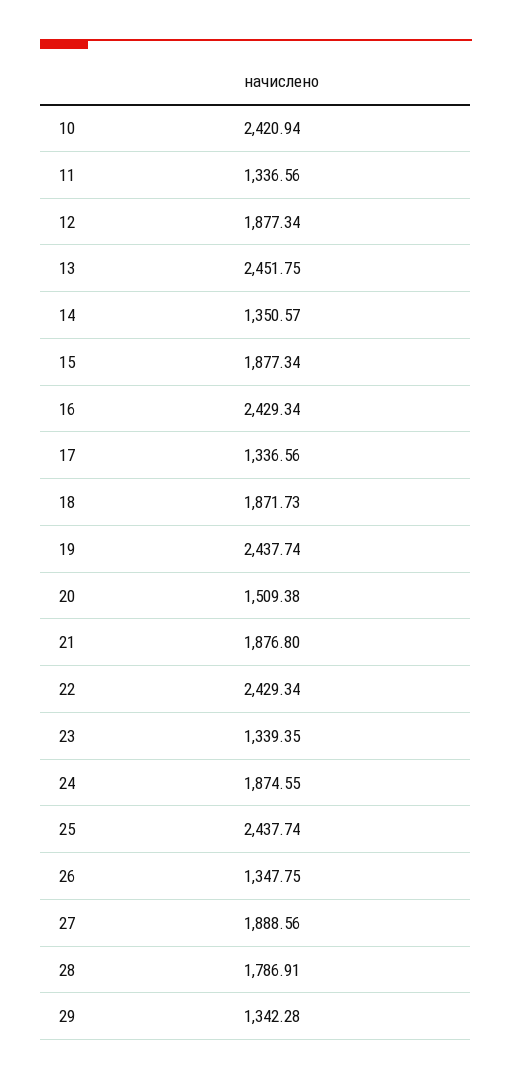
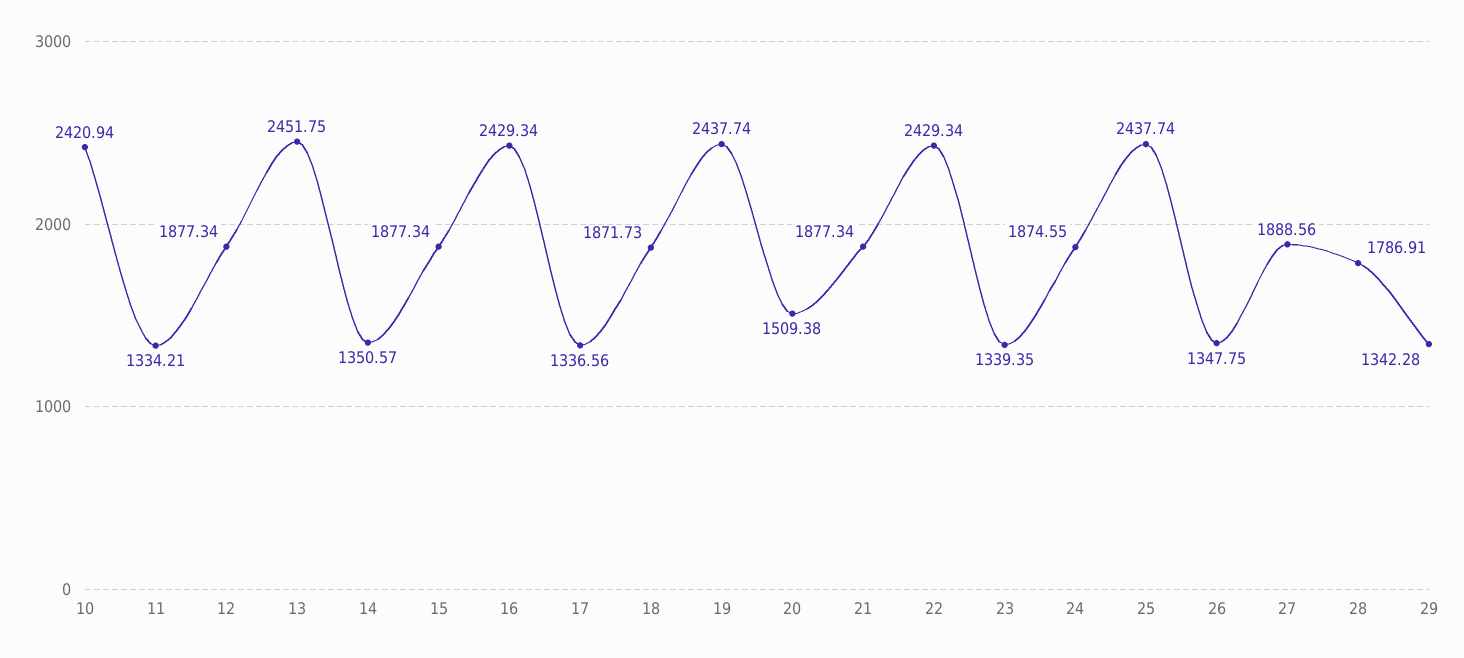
11: 1336.56 -> 1334.21
21: 1876.8 -> 1877.34

